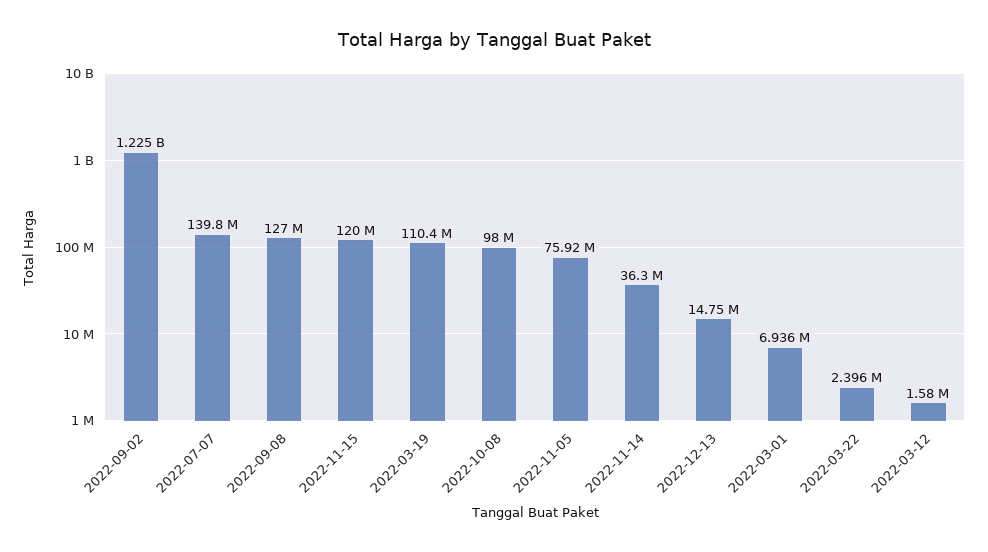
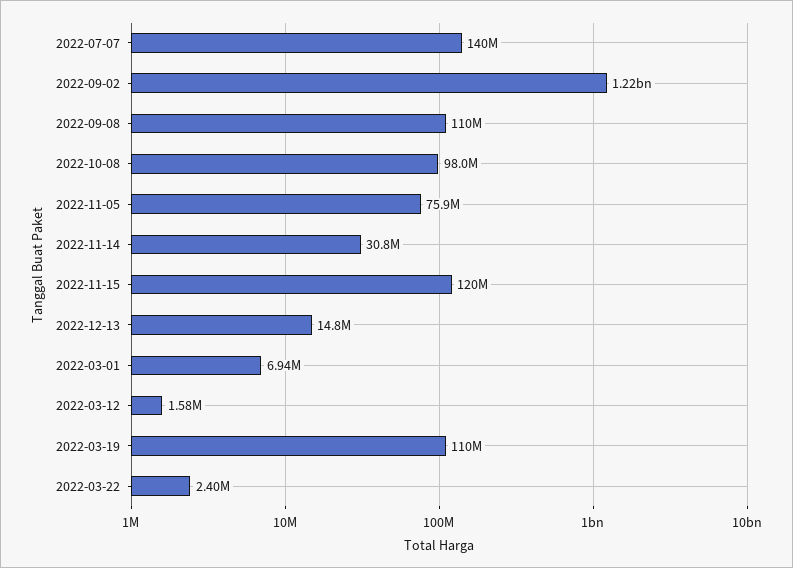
2022-09-08: 127000000 -> 110000000
2022-11-14: 36300000 -> 30800000

